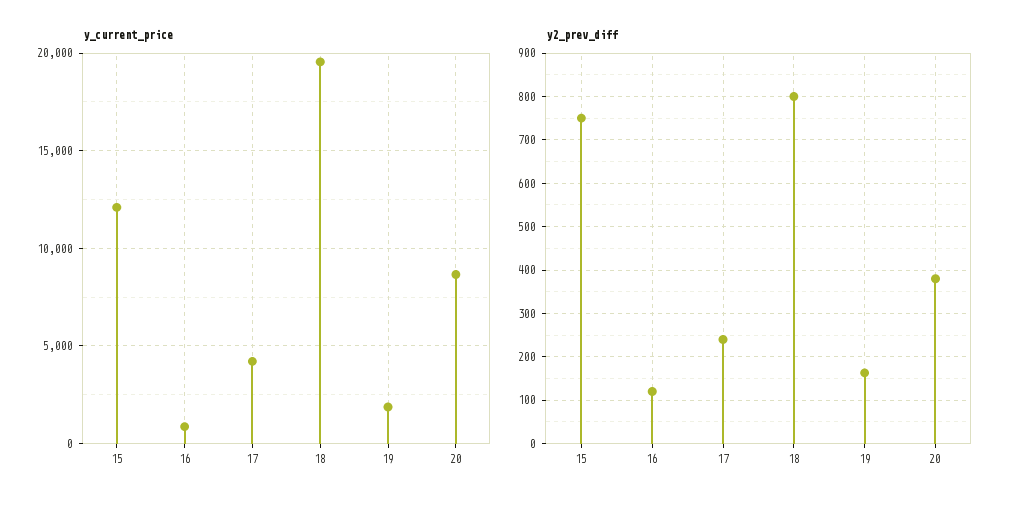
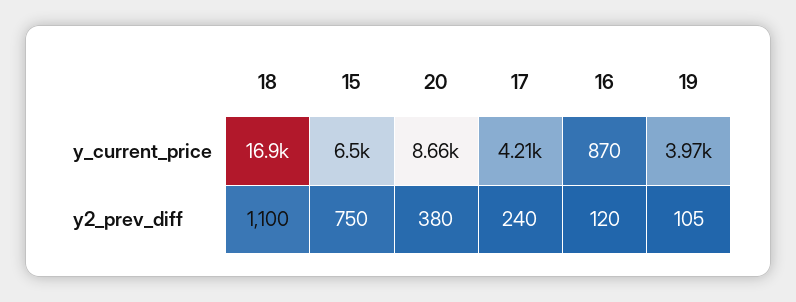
y_current_price, 15: 12000 -> 6500
y_current_price, 18: 19500 -> 16900
y_current_price, 19: 2000 -> 3970
y2_prev_diff, 18: 800 -> 1100
y2_prev_diff, 19: 160 -> 105

